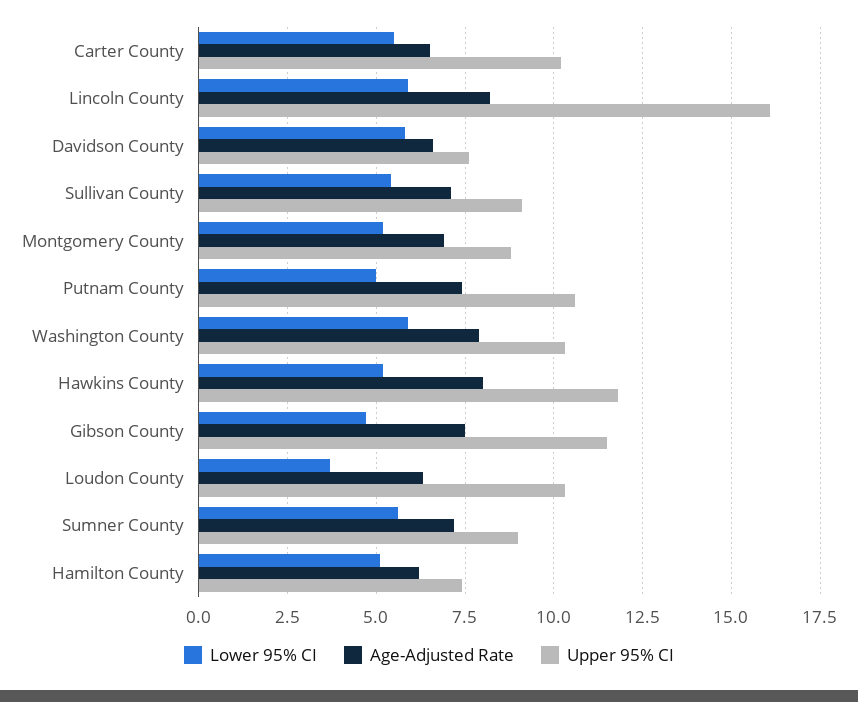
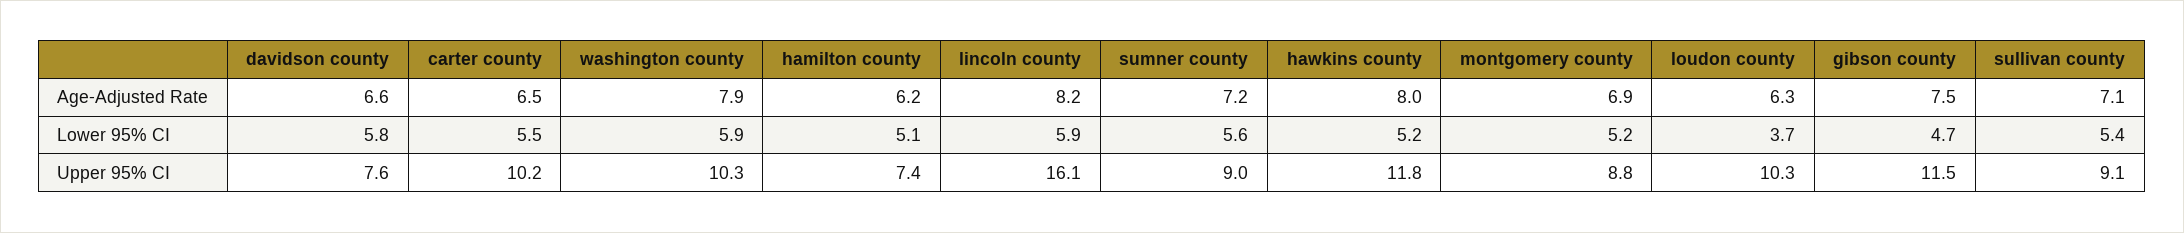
Lower 95% CI, Putnam County: 5 -> none
Age-Adjusted Rate, Putnam County: 7.5 -> none
Upper 95% CI, Putnam County: 10.5 -> none

